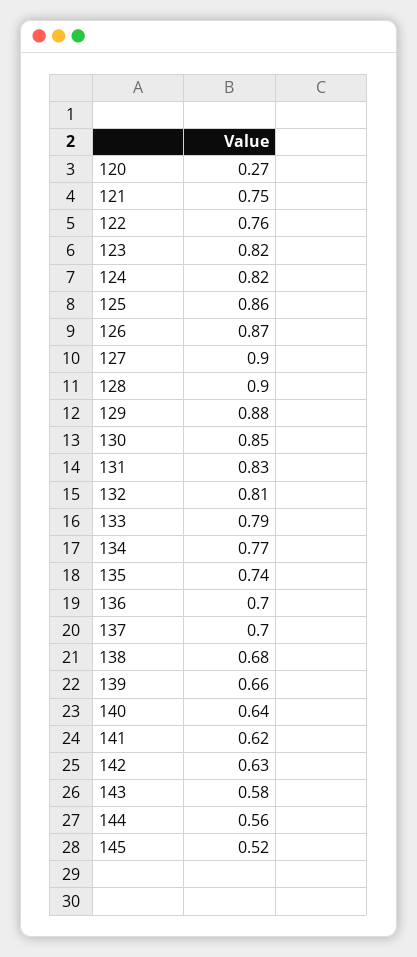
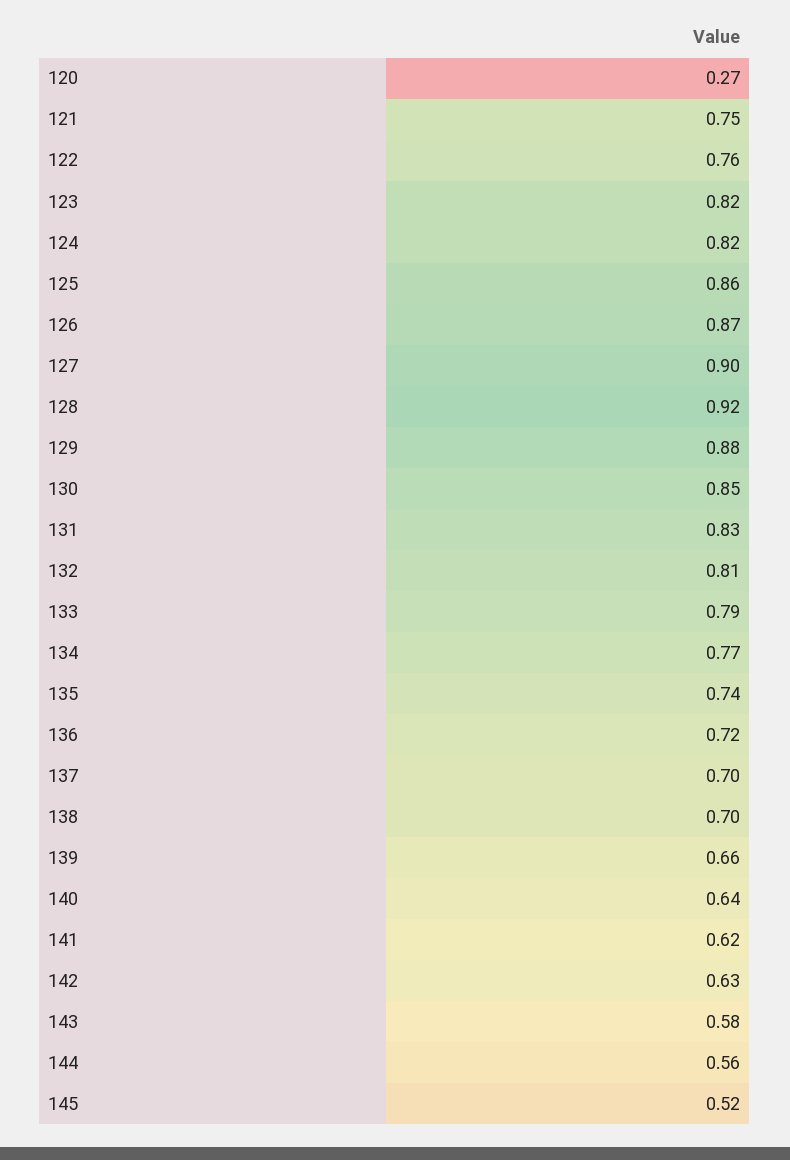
128: 0.9 -> 0.92
136: 0.7 -> 0.72
138: 0.68 -> 0.7

